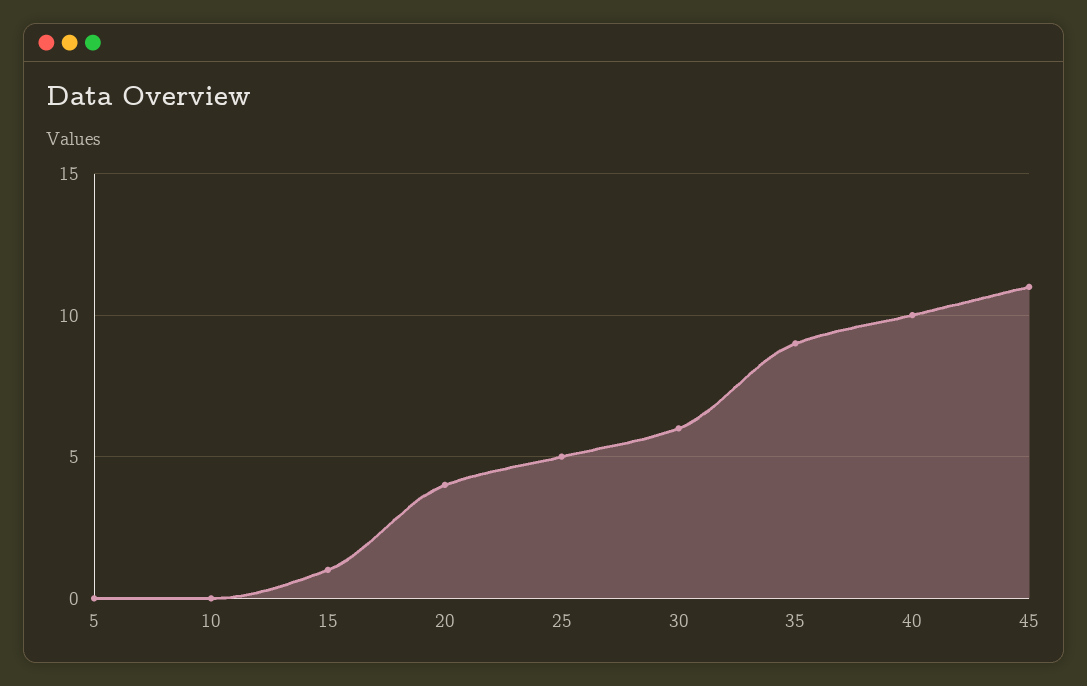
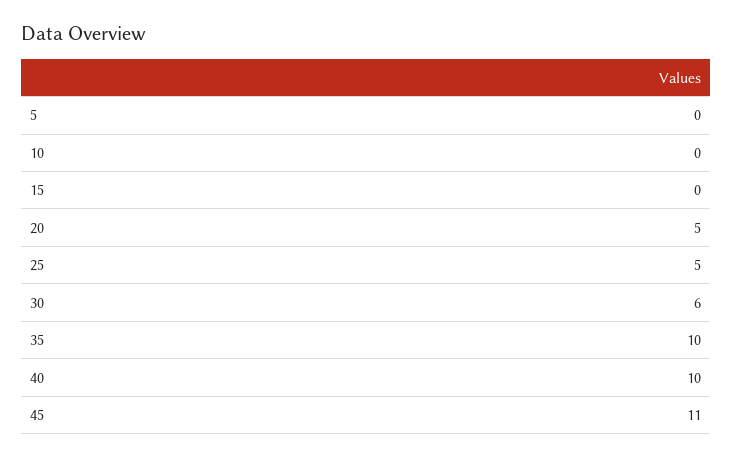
15: 1 -> 0
20: 4 -> 5
35: 9 -> 10

